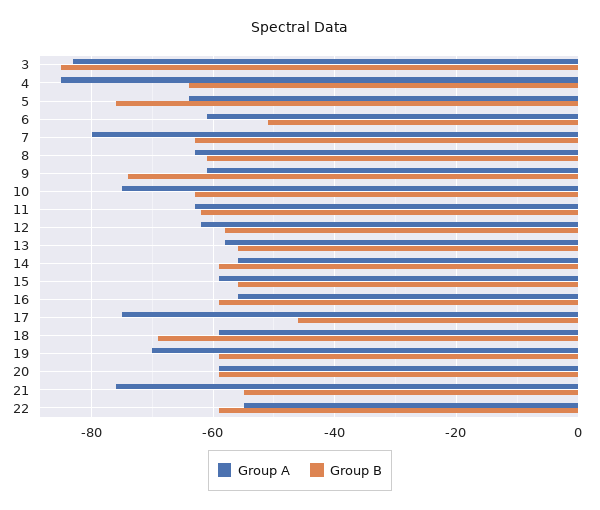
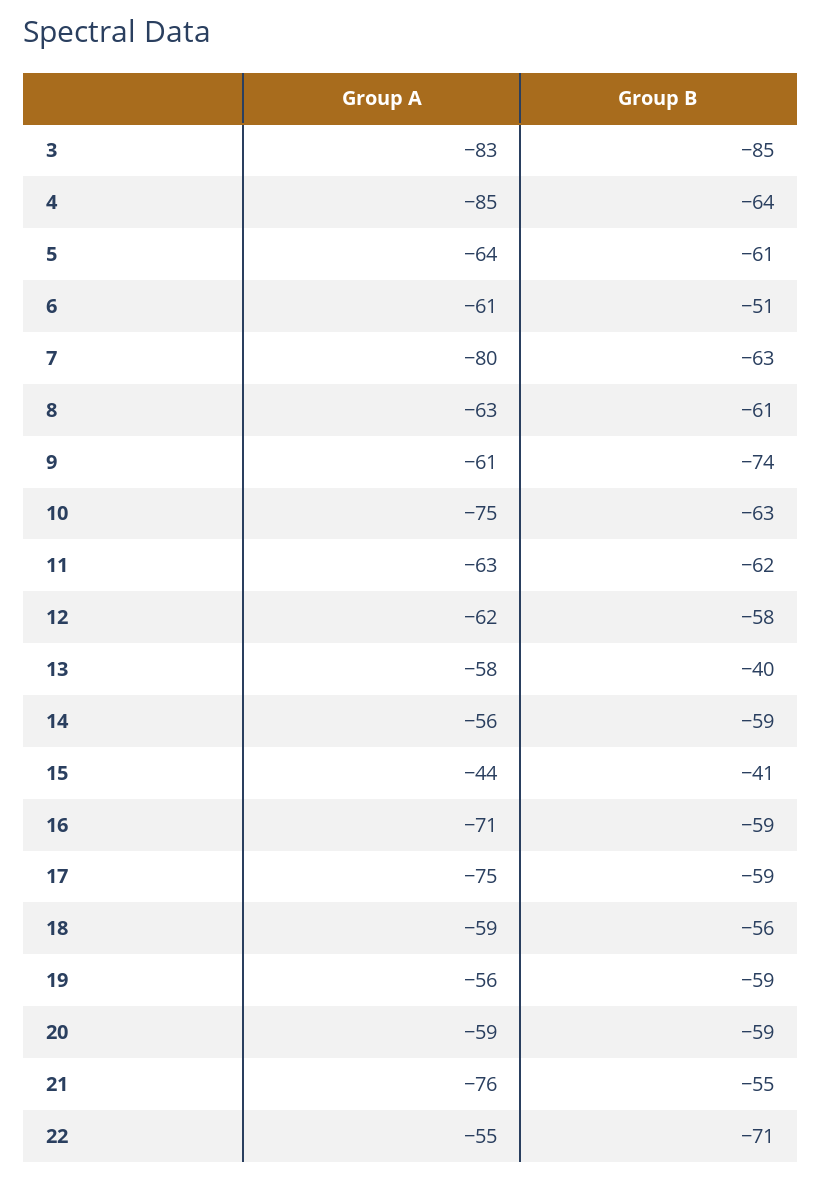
Group B, 5: -75 -> -61
Group B, 13: -55 -> -40
Group A, 15: -60 -> -44
Group B, 15: -55 -> -41
Group A, 16: -55 -> -71
Group B, 17: -45 -> -59
Group B, 18: -70 -> -56
Group A, 19: -70 -> -56
Group B, 22: -60 -> -71

